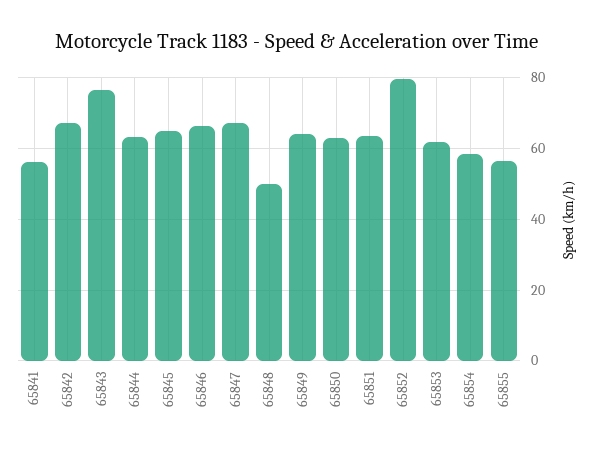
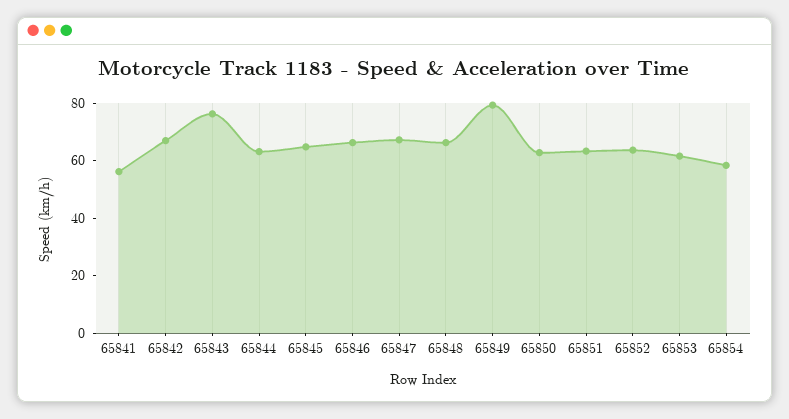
65848: 50 -> 65
65849: 64 -> 80
65852: 80 -> 65
65855: 56 -> none

